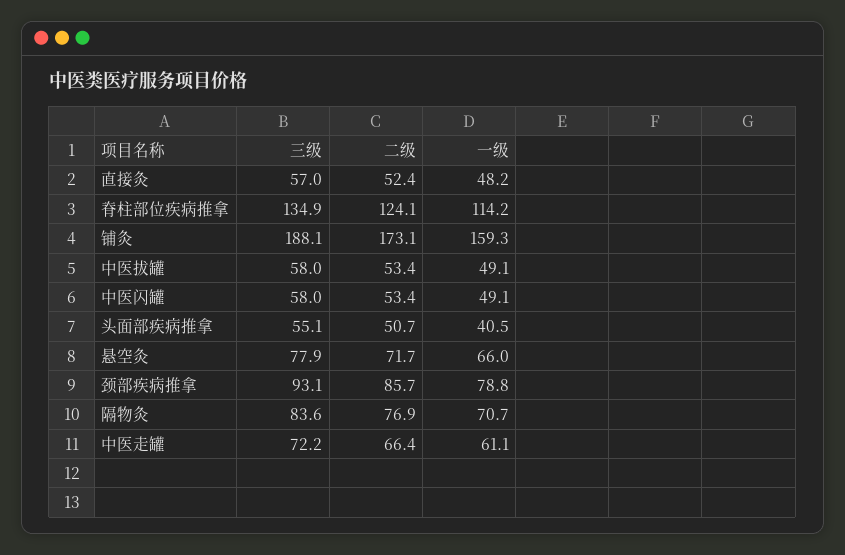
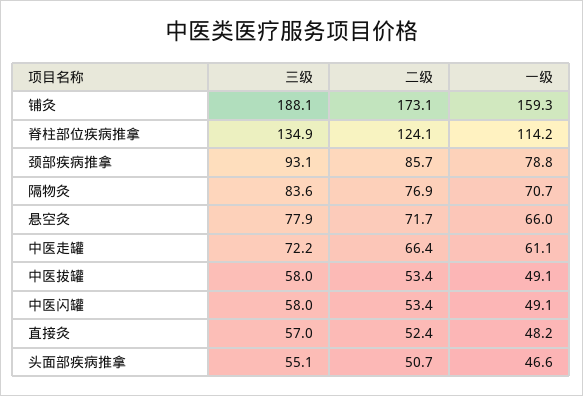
一级, 头面部疾病推拿: 40.5 -> 46.6

